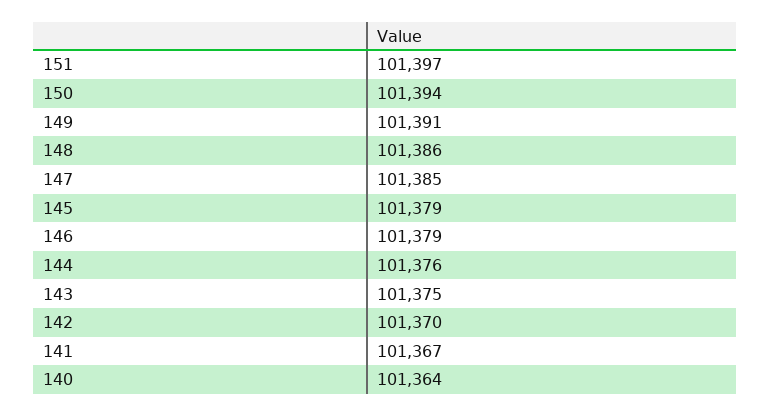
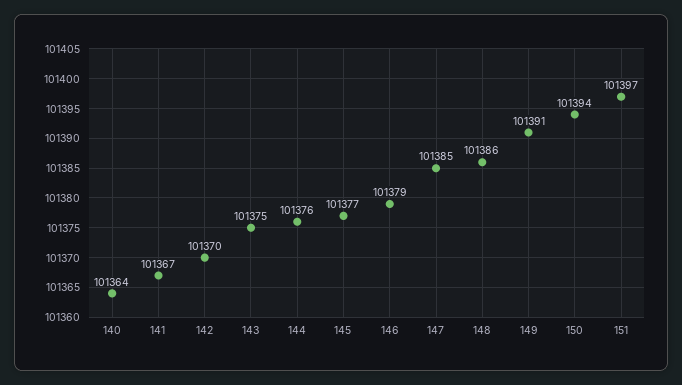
145: 101379 -> 101377

